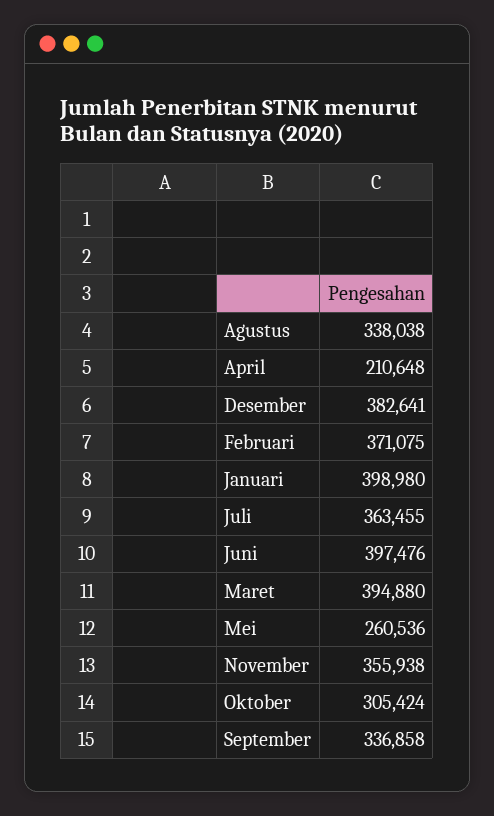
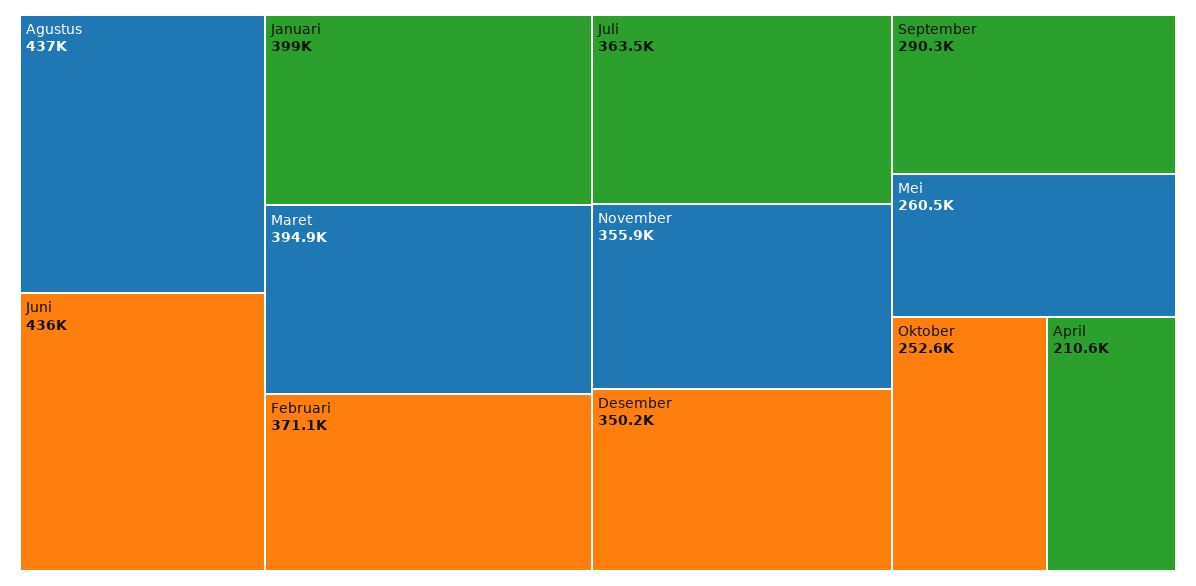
Agustus: 338038 -> 437000
Desember: 382641 -> 350200
Juni: 397476 -> 436000
Oktober: 305424 -> 252600
September: 336858 -> 290300

